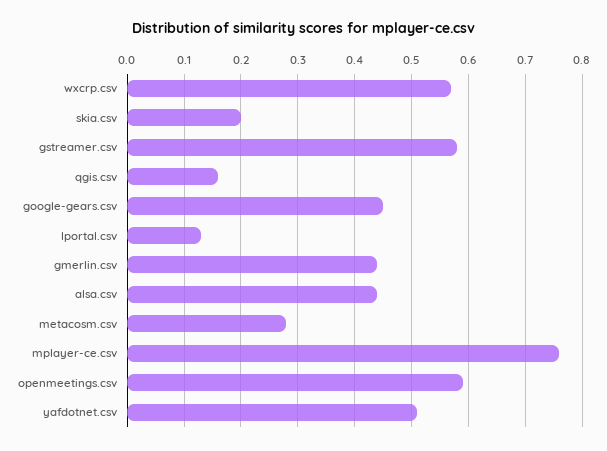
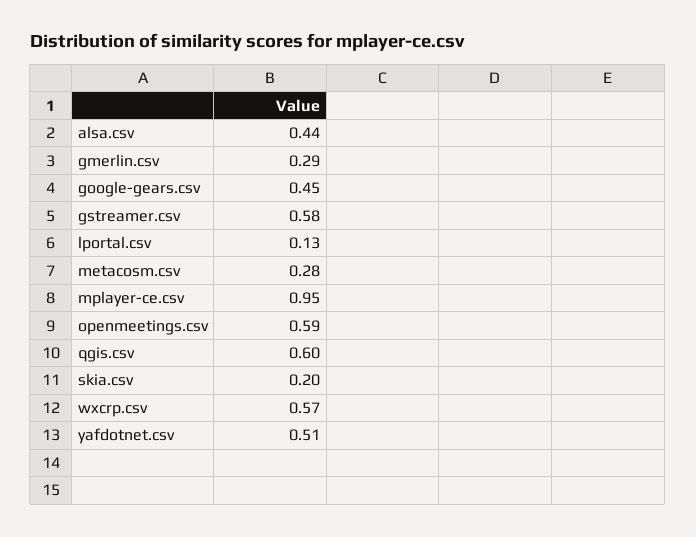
qgis.csv: 0.15 -> 0.6
gmerlin.csv: 0.45 -> 0.29
mplayer-ce.csv: 0.75 -> 0.95

